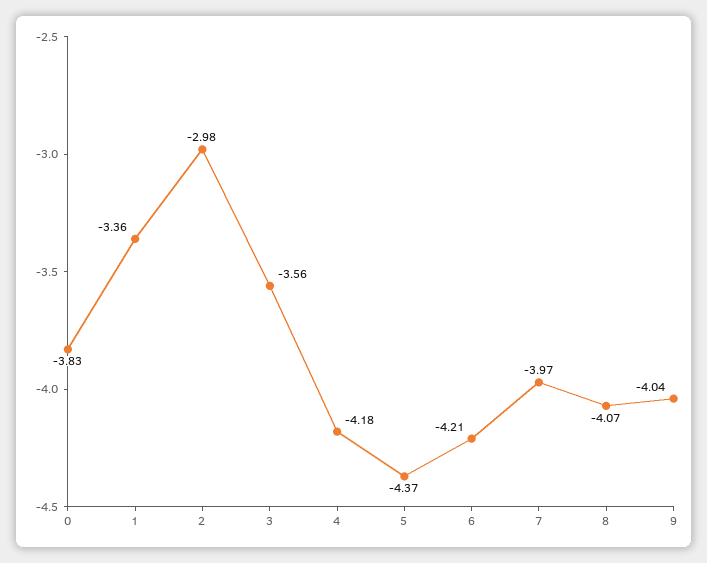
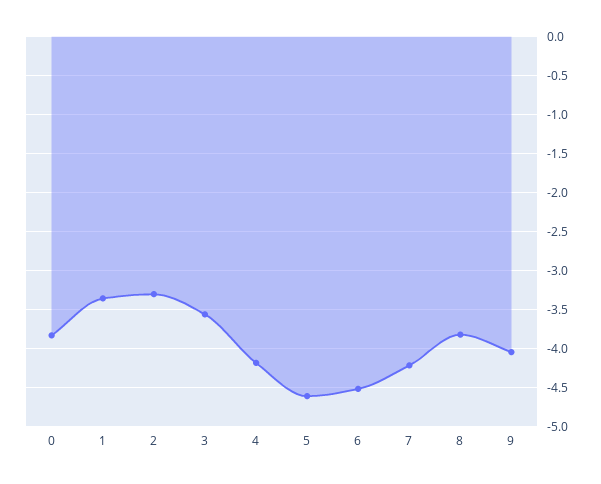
2: -2.98 -> -3.3
5: -4.37 -> -4.6
6: -4.21 -> -4.5
7: -3.97 -> -4.2
8: -4.07 -> -3.8

